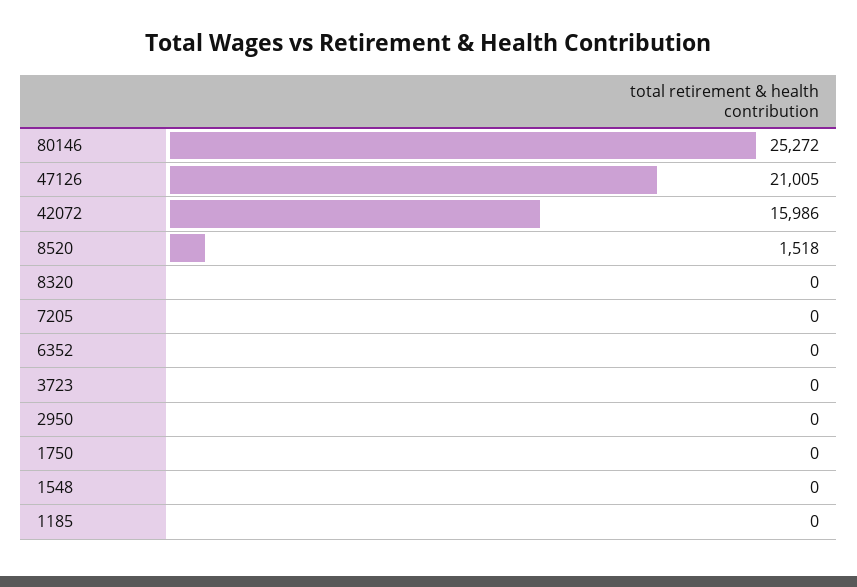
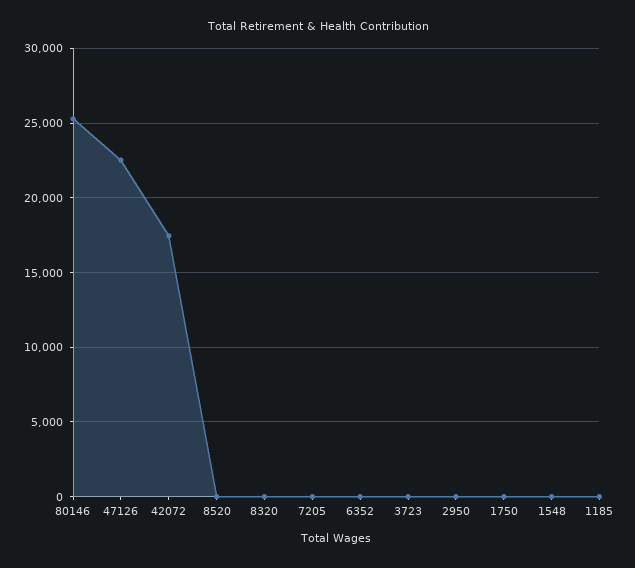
47126: 21005 -> 22500
42072: 15986 -> 17500
8520: 1518 -> 0

